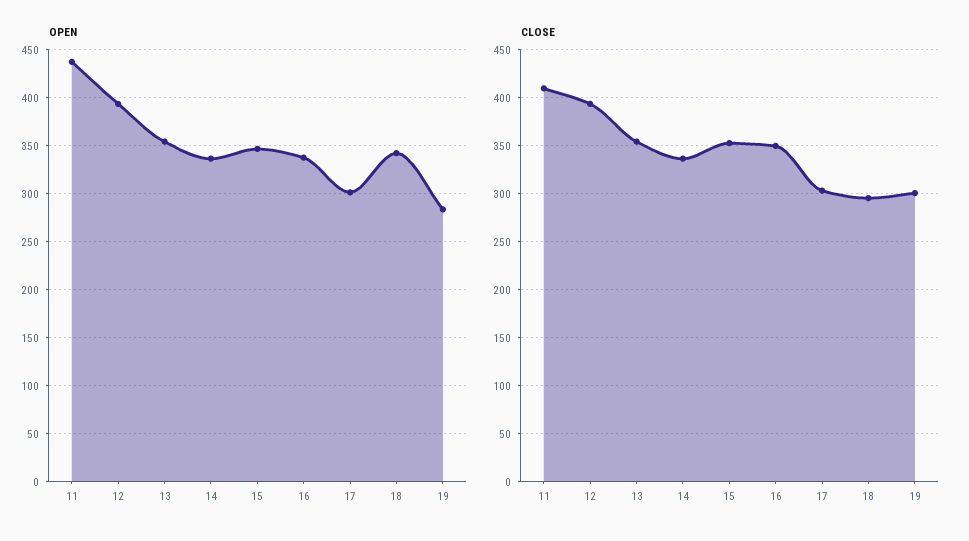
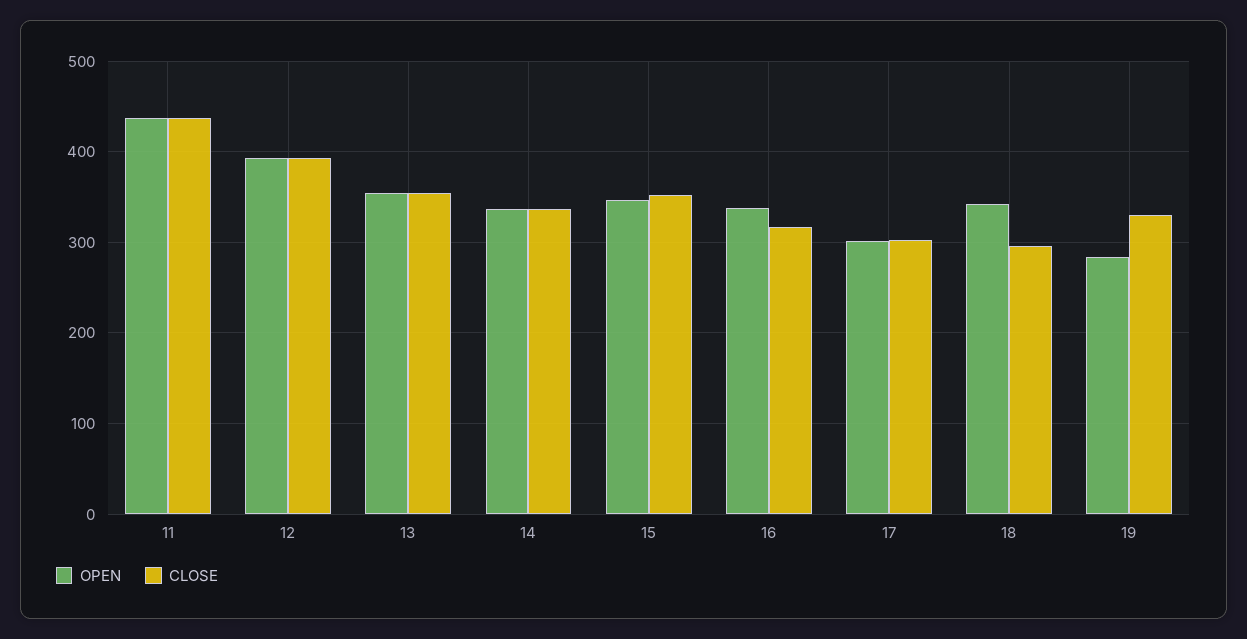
CLOSE, 11: 410 -> 440
CLOSE, 16: 350 -> 320
CLOSE, 19: 300 -> 330

